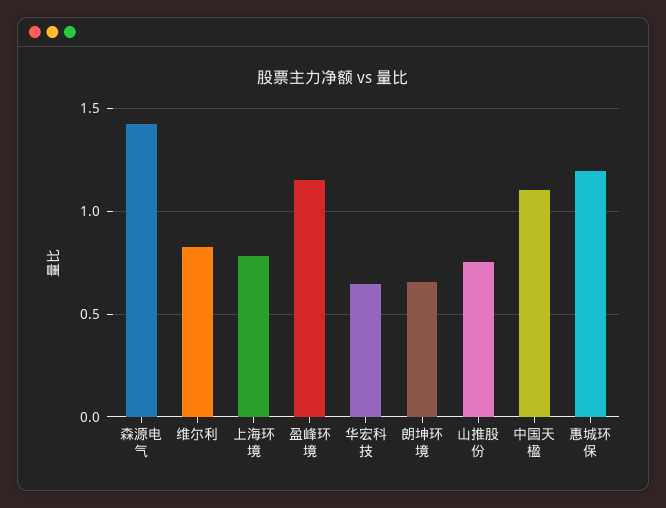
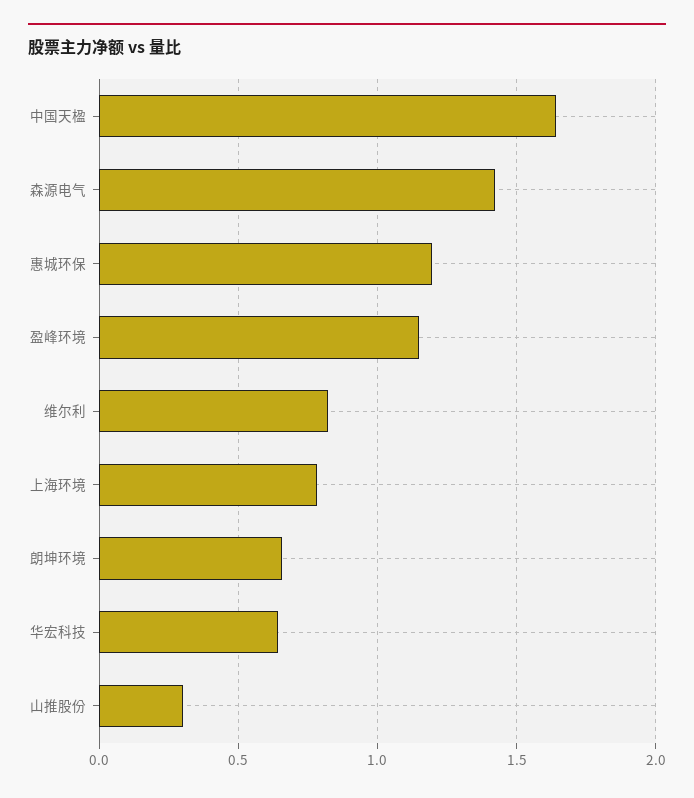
山推股份: 0.75 -> 0.3
中国天楹: 1.1 -> 1.65

